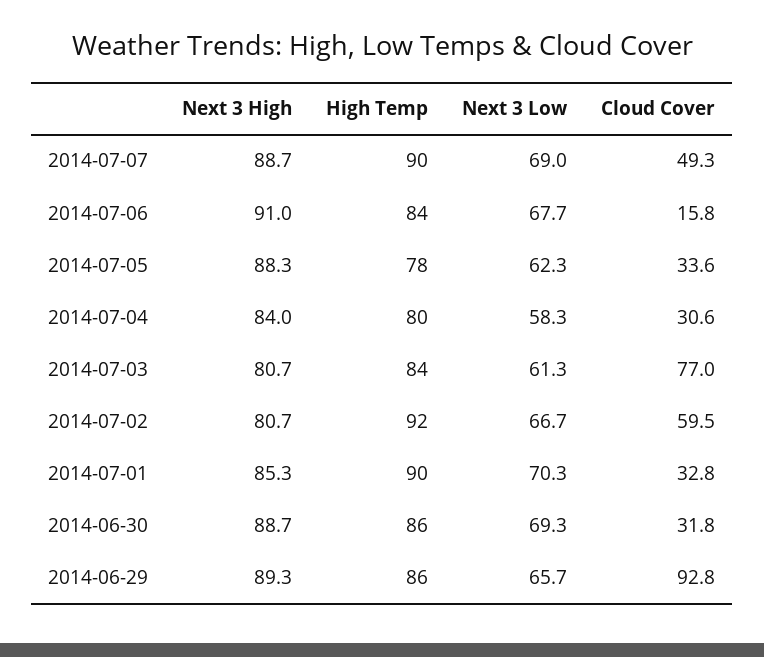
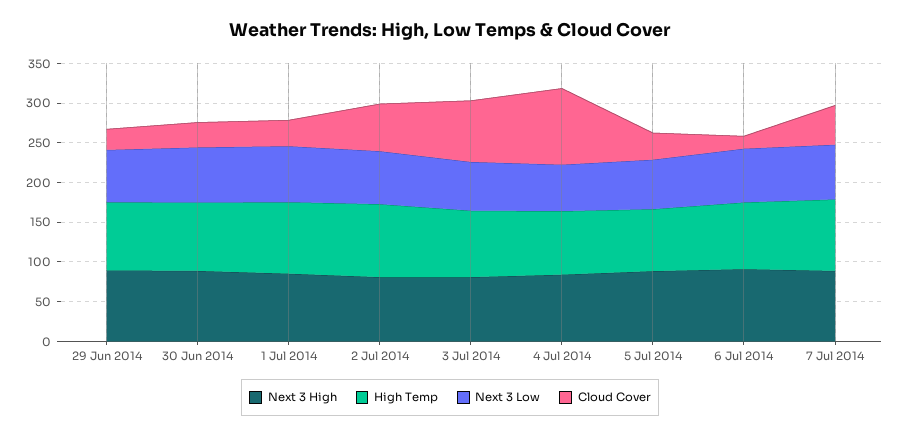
Cloud Cover, 2014-07-04: 30.6 -> 100
Cloud Cover, 2014-06-29: 92.8 -> 25

